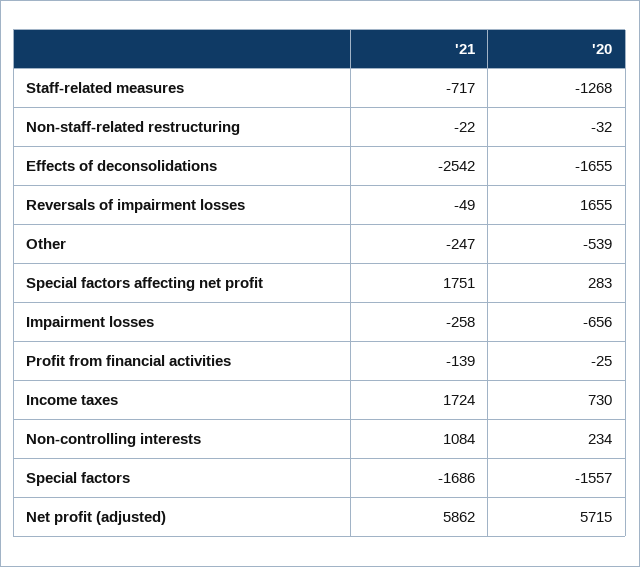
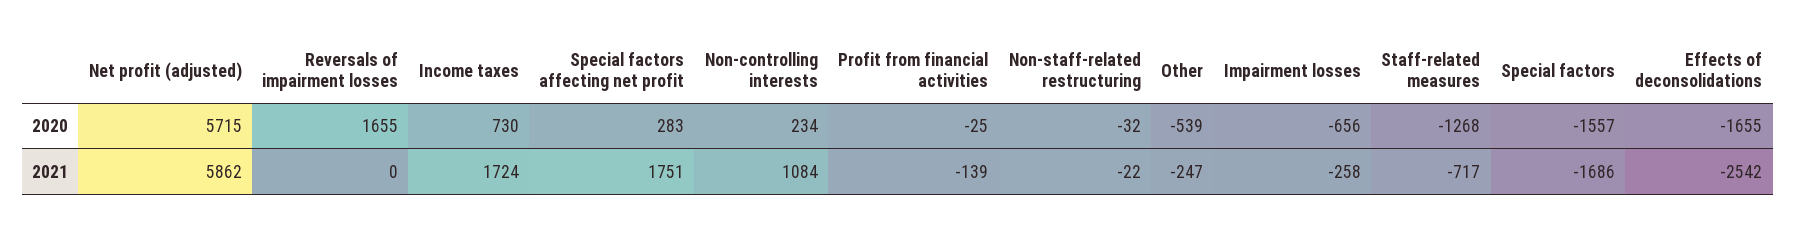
'21, Reversals of impairment losses: -49 -> 0

